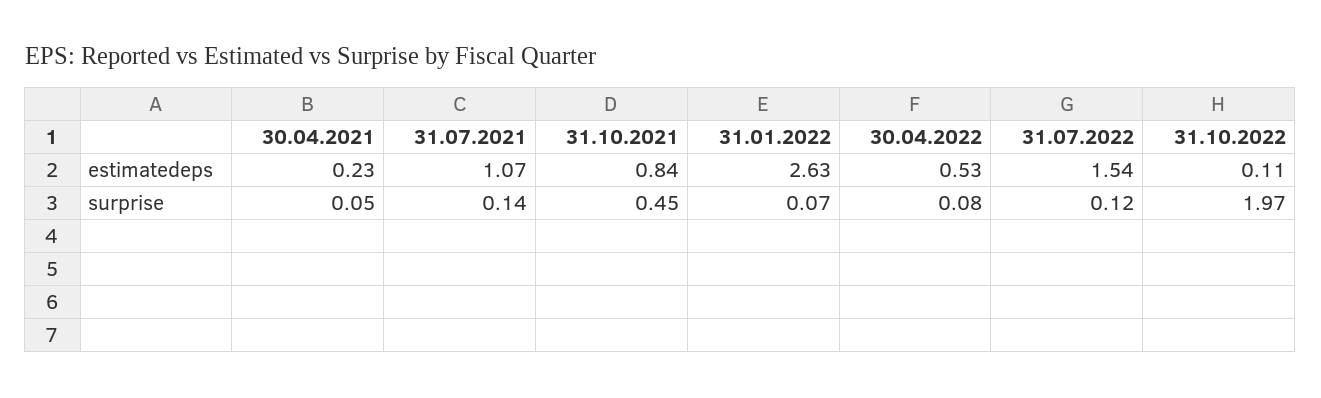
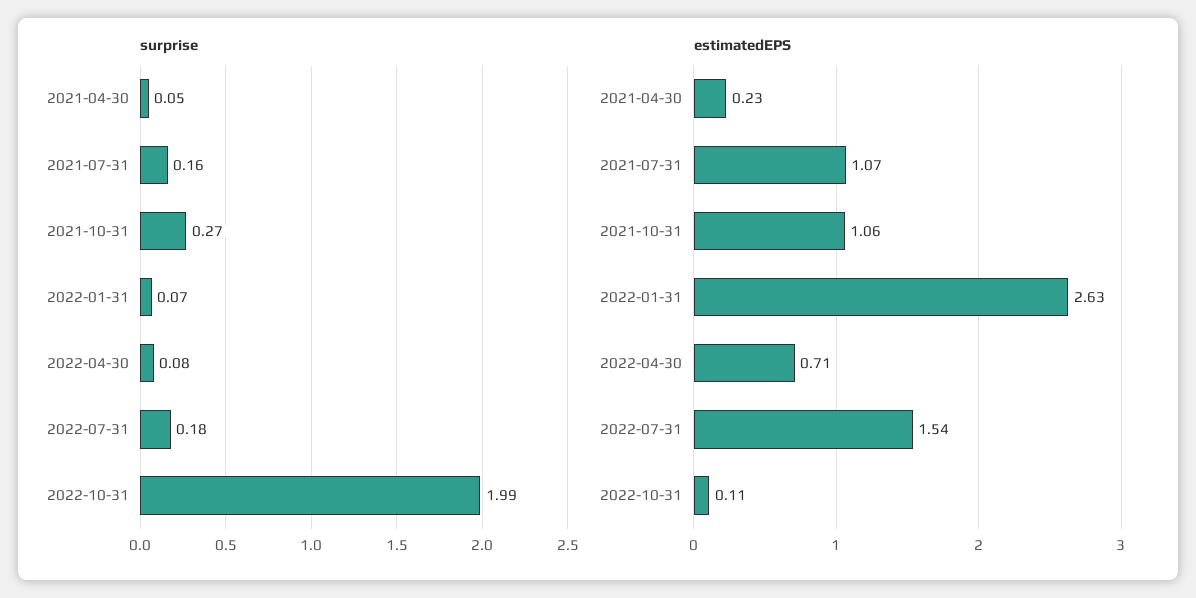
estimatedeps, 31.10.2021: 0.84 -> 1.06
estimatedeps, 30.04.2022: 0.53 -> 0.71
surprise, 31.07.2021: 0.14 -> 0.16
surprise, 31.10.2021: 0.45 -> 0.27
surprise, 31.07.2022: 0.12 -> 0.18
surprise, 31.10.2022: 1.97 -> 1.99

